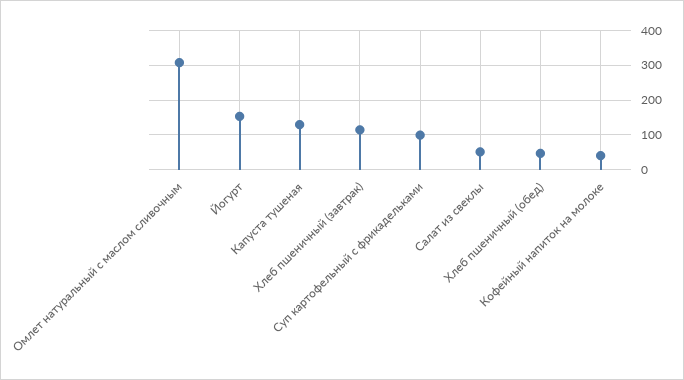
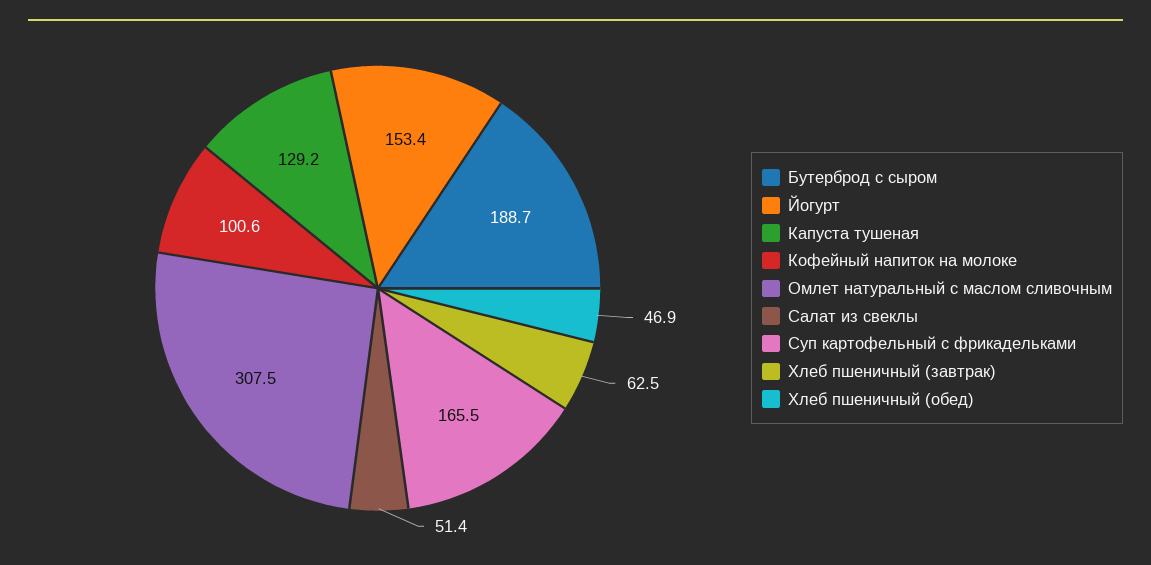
Хлеб пшеничный (завтрак): 120 -> 62.5
Суп картофельный с фрикадельками: 100 -> 165.5
Кофейный напиток на молоке: 40 -> 100.6
Бутерброд с сыром: none -> 188.7

